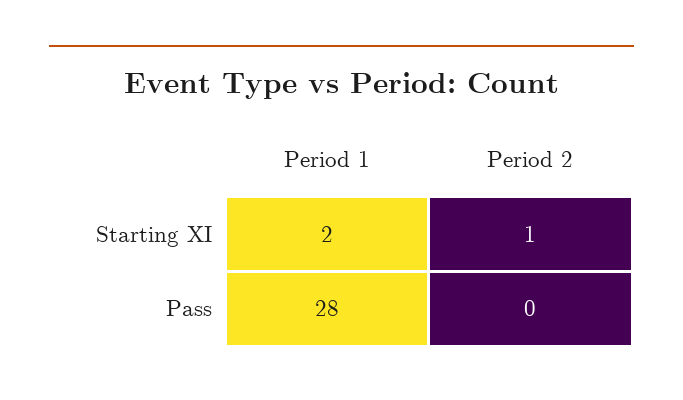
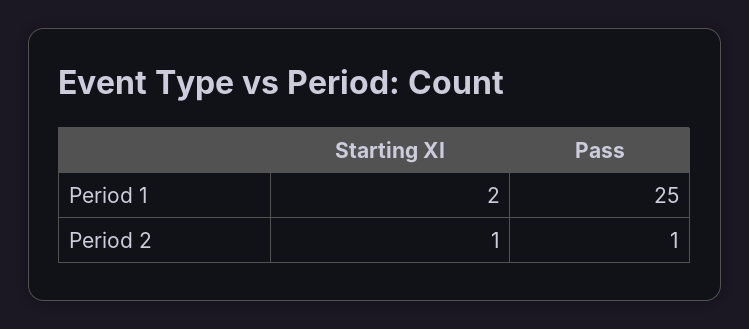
Period 1, Pass: 28 -> 25
Period 2, Pass: 0 -> 1

